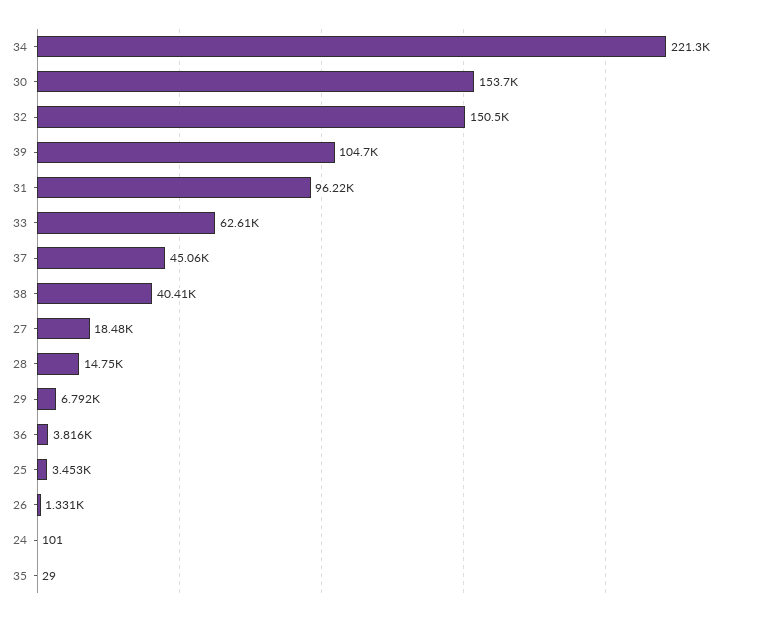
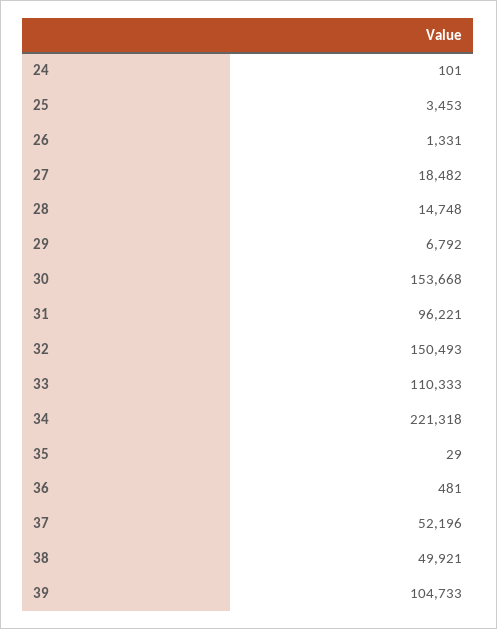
33: 62610 -> 110333
37: 45060 -> 52196
38: 40410 -> 49921
36: 3816 -> 481

